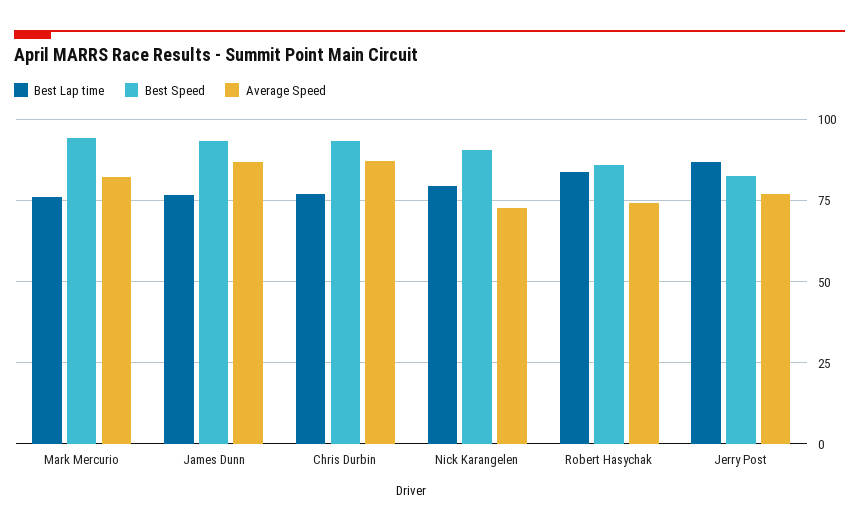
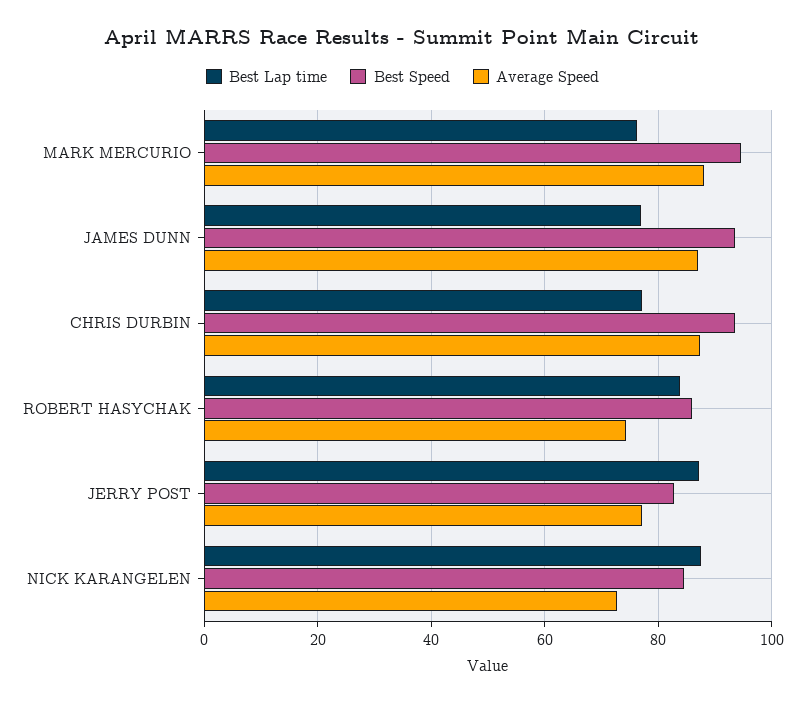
Average Speed, Mark Mercurio: 82.5 -> 88
Best Lap time, Nick Karangelen: 80 -> 88
Best Speed, Nick Karangelen: 90 -> 84

